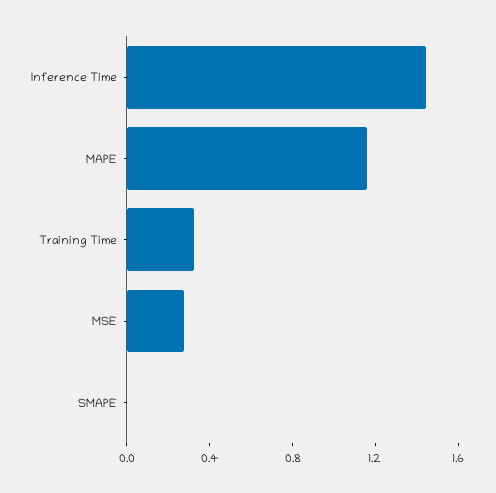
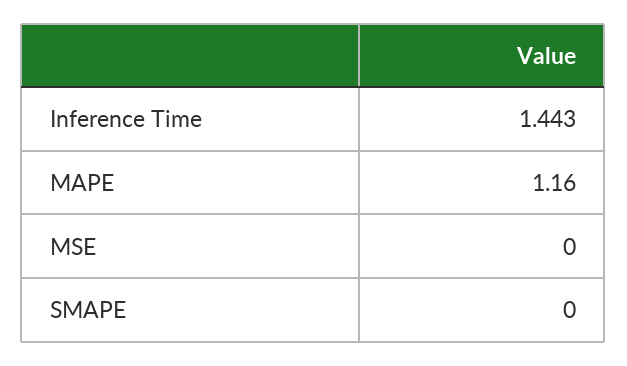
Training Time: 0.3 -> none
MSE: 0.3 -> 0

